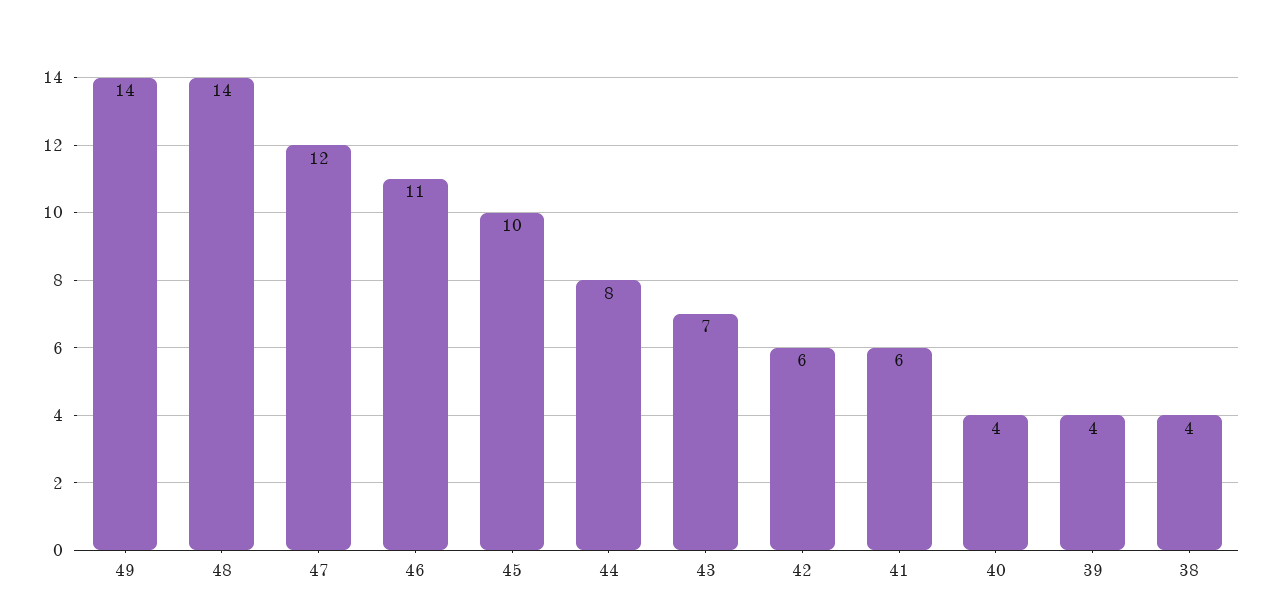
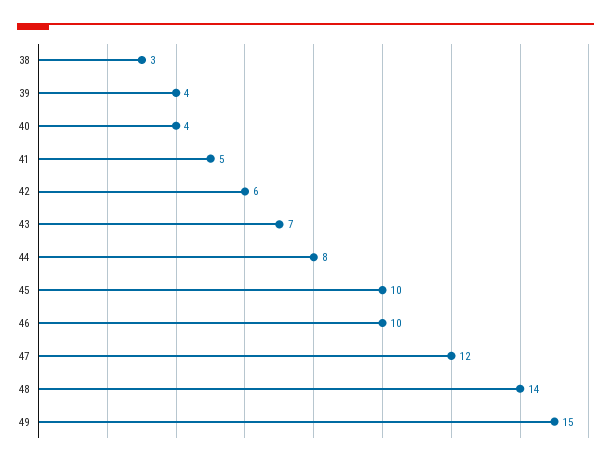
49: 14 -> 15
46: 11 -> 10
41: 6 -> 5
38: 4 -> 3

